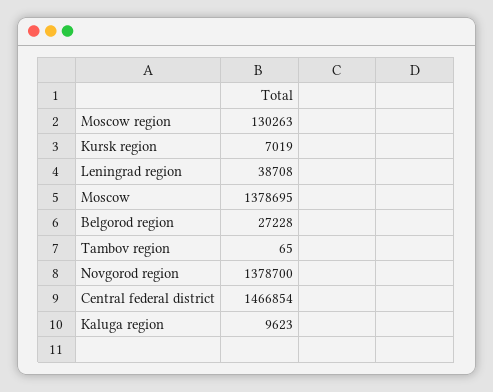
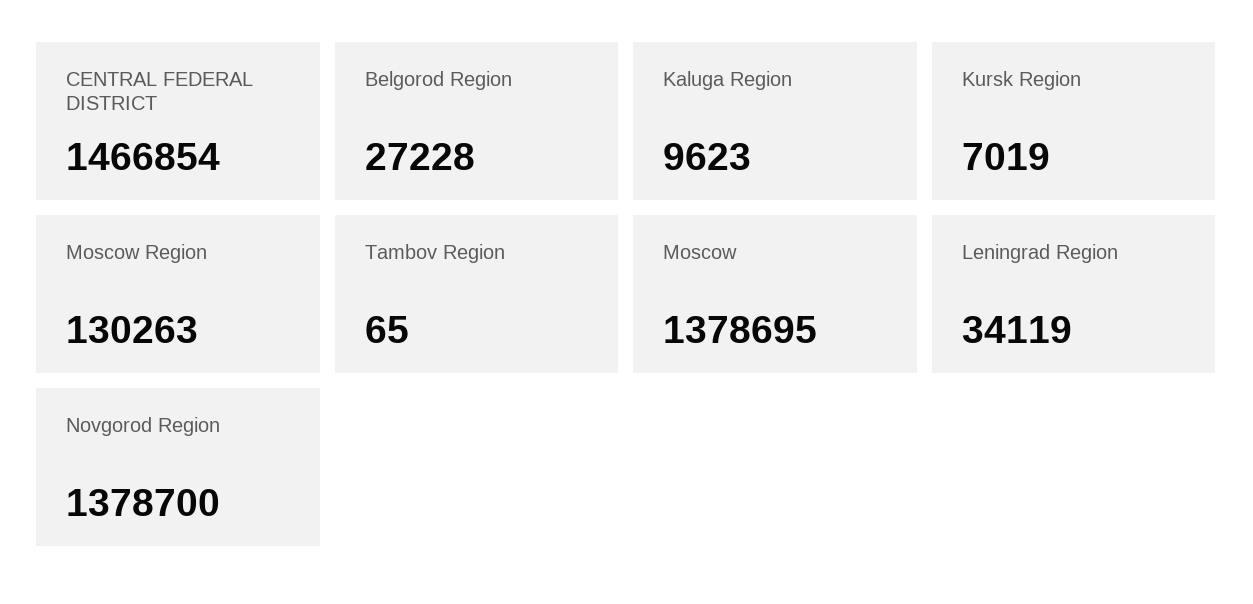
Leningrad region: 38708 -> 34119

